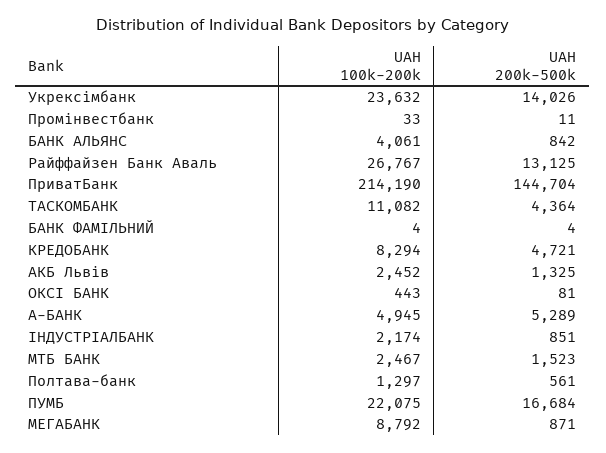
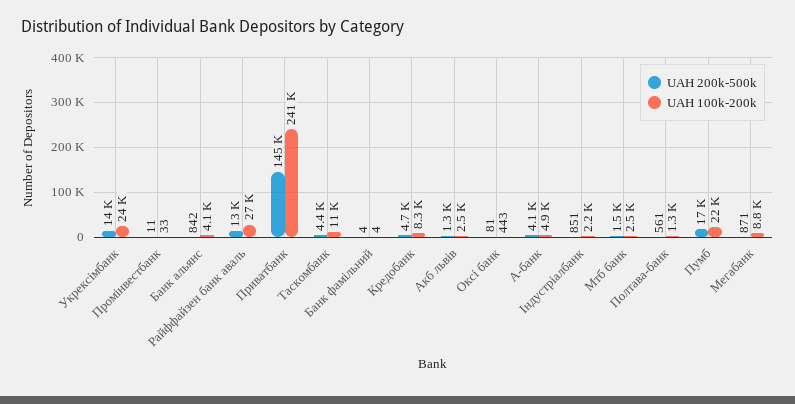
UAH 100k-200k, ПриватБанк: 214190 -> 241000
UAH 200k-500k, А-БАНК: 5289 -> 4100

